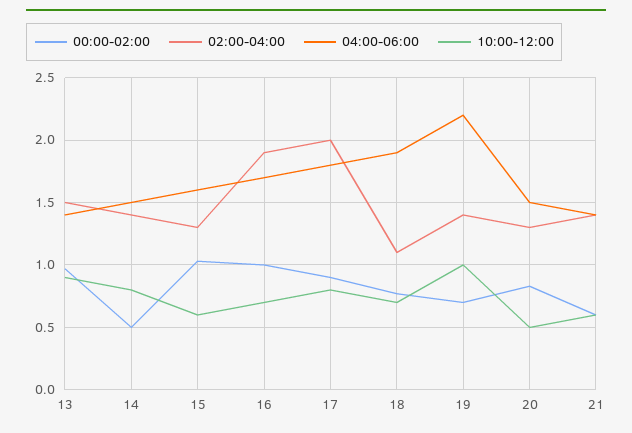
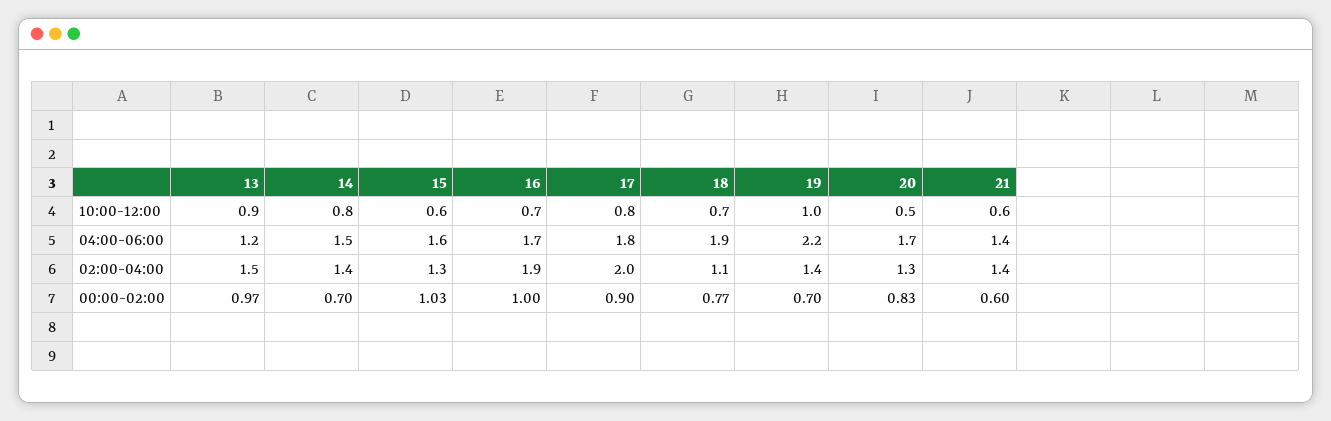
04:00-06:00, 13: 1.4 -> 1.2
00:00-02:00, 14: 0.5 -> 0.7
04:00-06:00, 20: 1.5 -> 1.7

